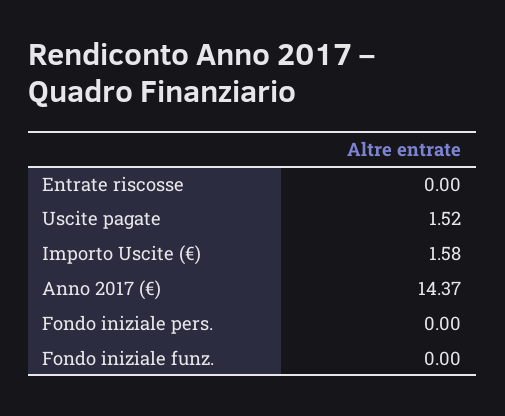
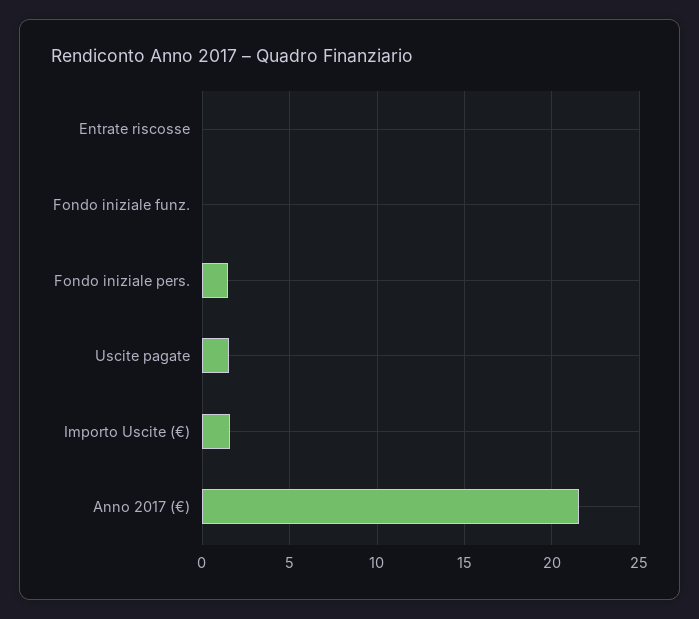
Anno 2017 (€): 14.37 -> 21.5
Fondo iniziale pers.: 0 -> 1.5

